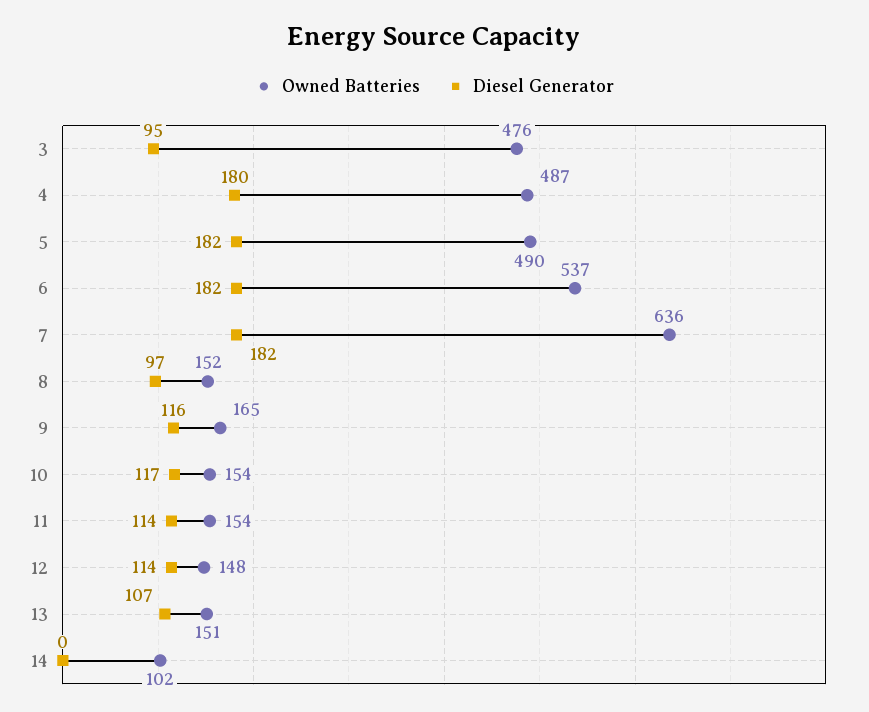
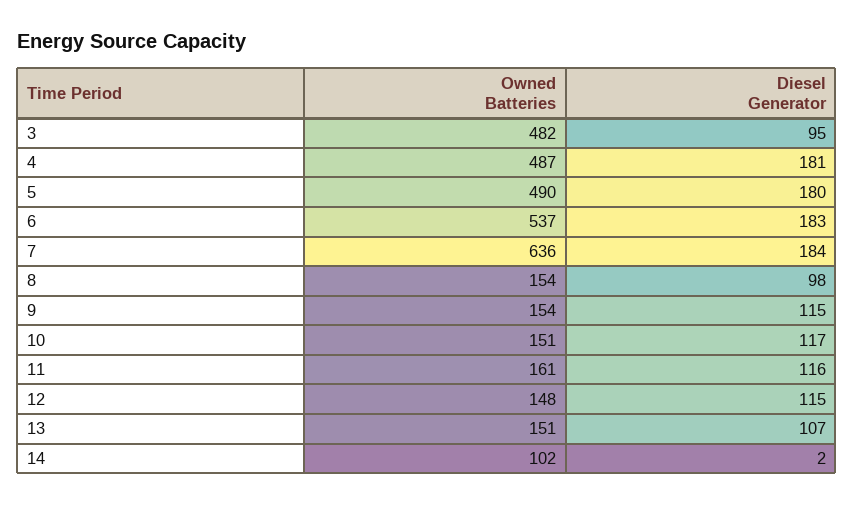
Owned Batteries, 3: 476 -> 482
Diesel Generator, 4: 180 -> 181
Diesel Generator, 5: 182 -> 180
Diesel Generator, 6: 182 -> 183
Diesel Generator, 7: 182 -> 184
Owned Batteries, 8: 152 -> 154
Diesel Generator, 8: 97 -> 98
Owned Batteries, 9: 165 -> 154
Diesel Generator, 9: 116 -> 115
Owned Batteries, 10: 154 -> 151
Owned Batteries, 11: 154 -> 161
Diesel Generator, 11: 114 -> 116
Diesel Generator, 12: 114 -> 115
Diesel Generator, 14: 0 -> 2

